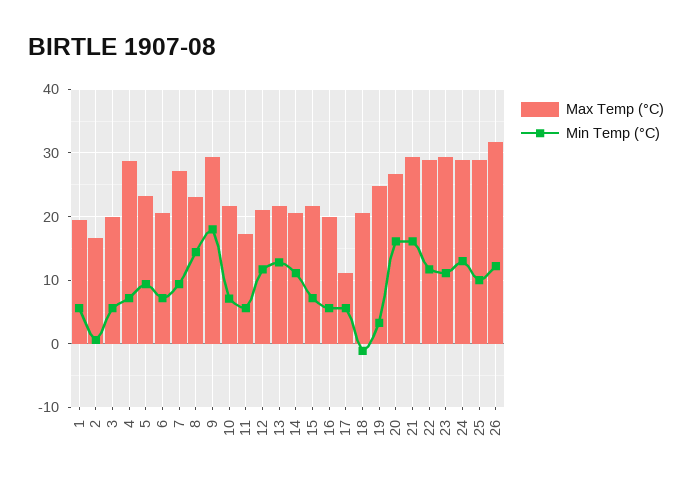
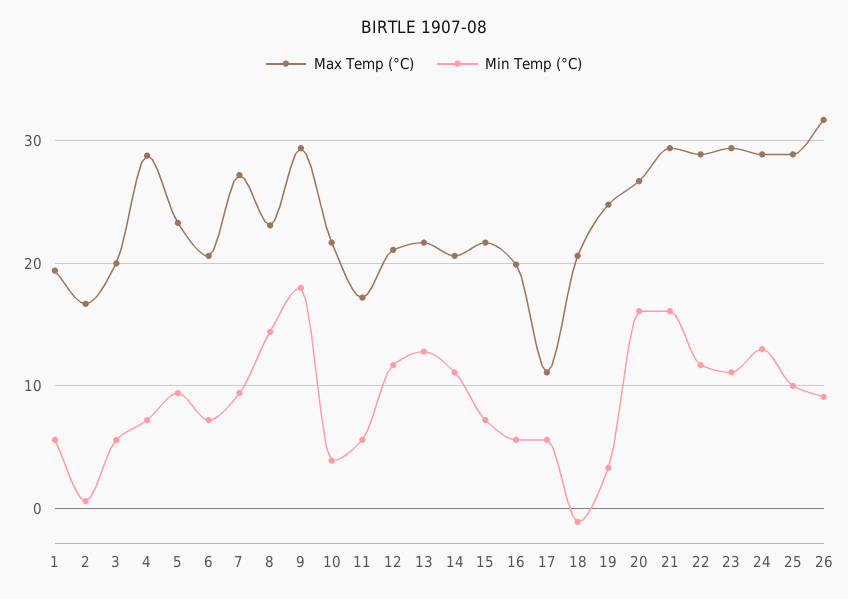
Min Temp (°C), 10: 7 -> 4
Min Temp (°C), 26: 12 -> 9

